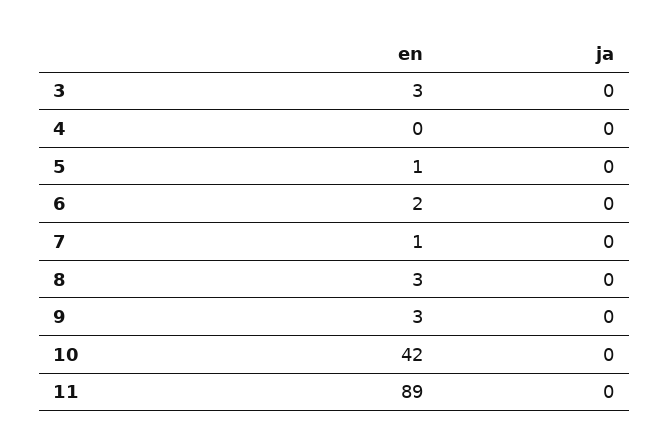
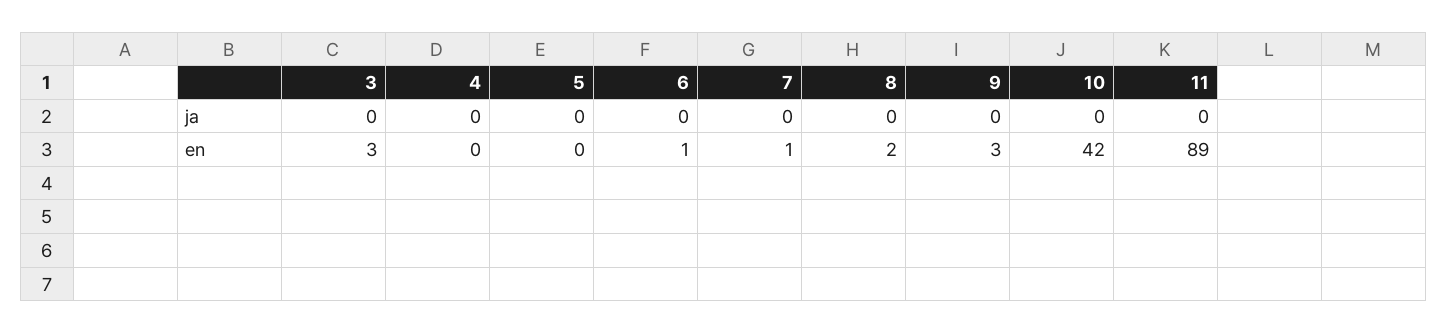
en, 5: 1 -> 0
en, 6: 2 -> 1
en, 8: 3 -> 2

